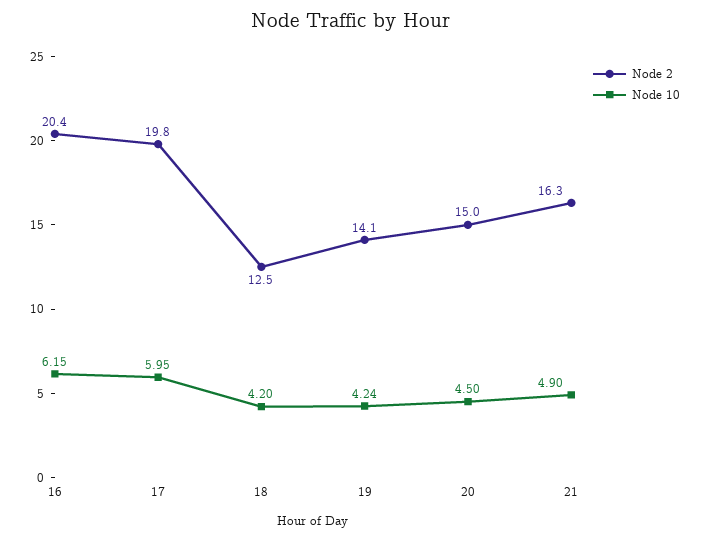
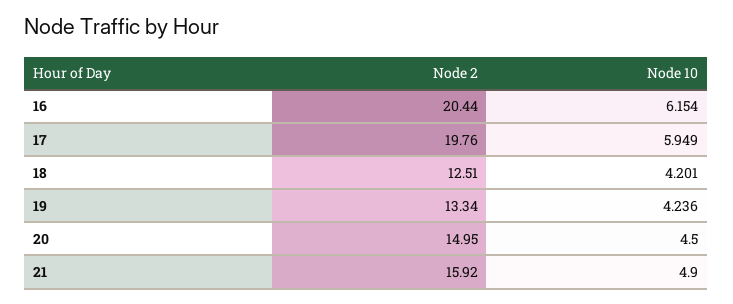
Node 2, 19: 14.1 -> 13.34
Node 2, 21: 16.3 -> 15.92

